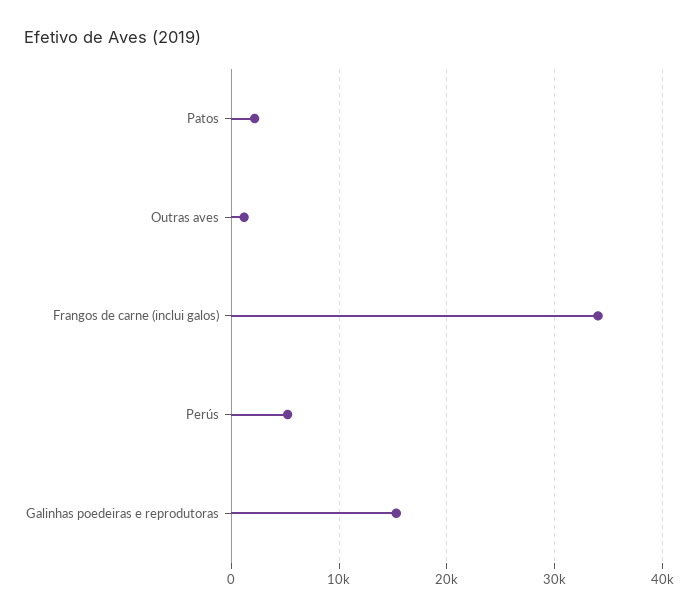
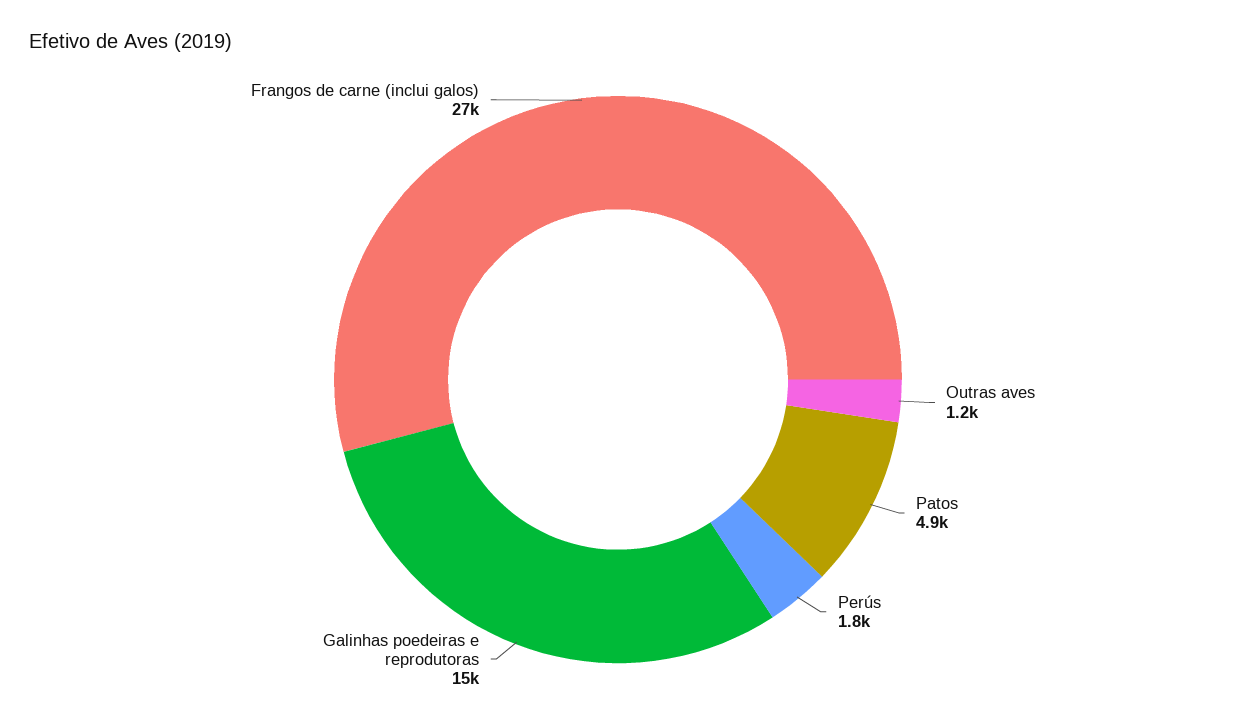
Patos: 2000 -> 4900
Frangos de carne (inclui galos): 34000 -> 27000
Perús: 5000 -> 1800

